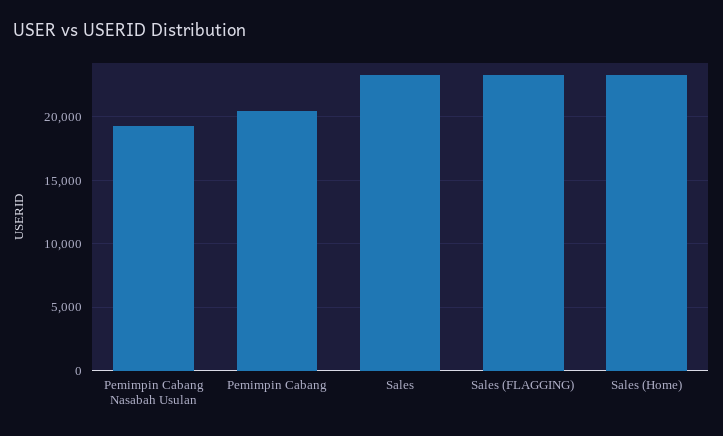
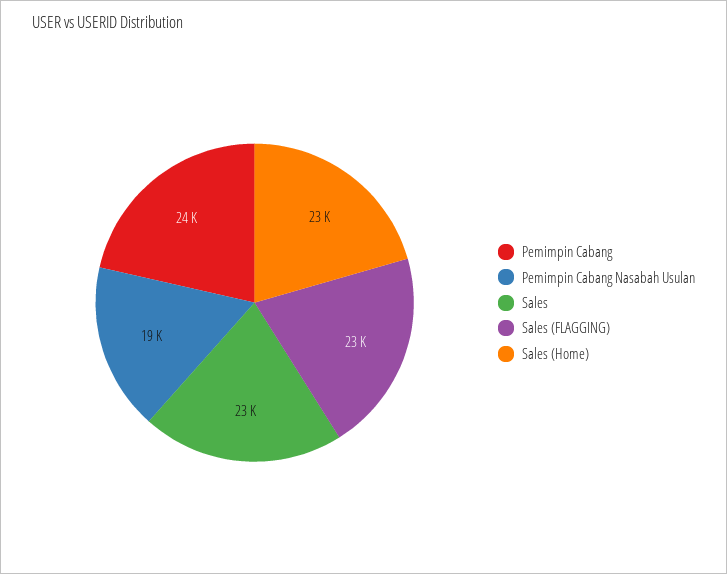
Pemimpin Cabang: 20500 -> 24000

